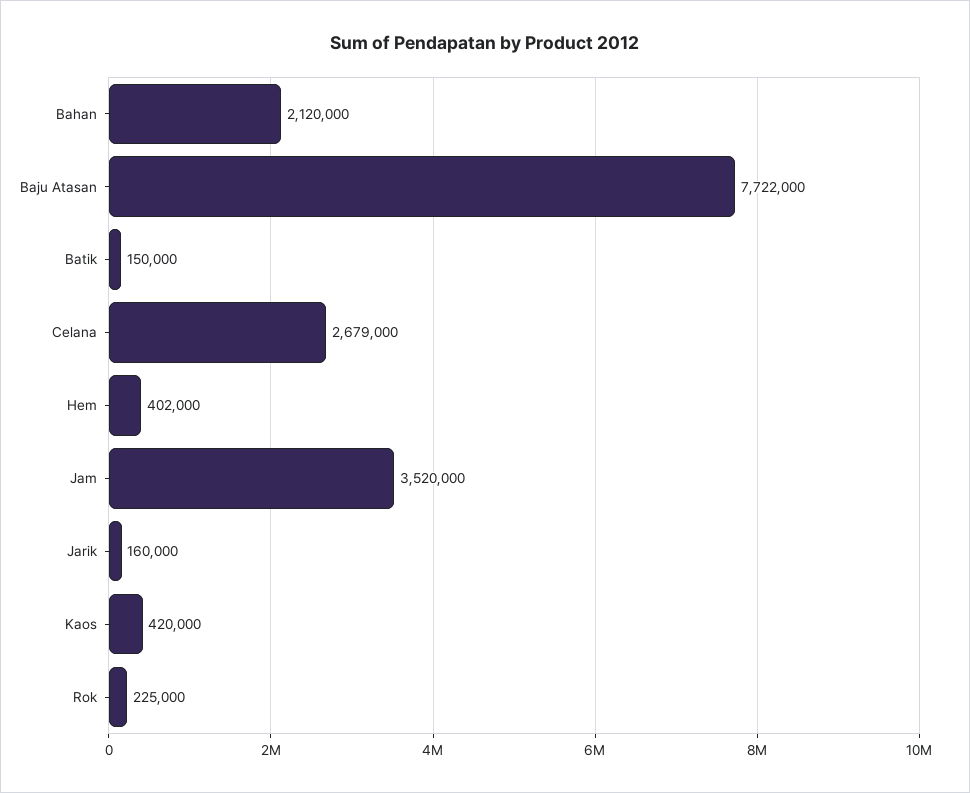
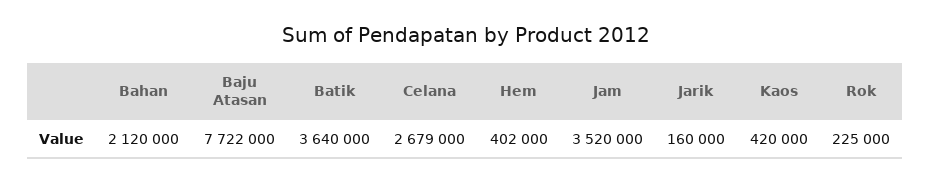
Batik: 150000 -> 3640000

